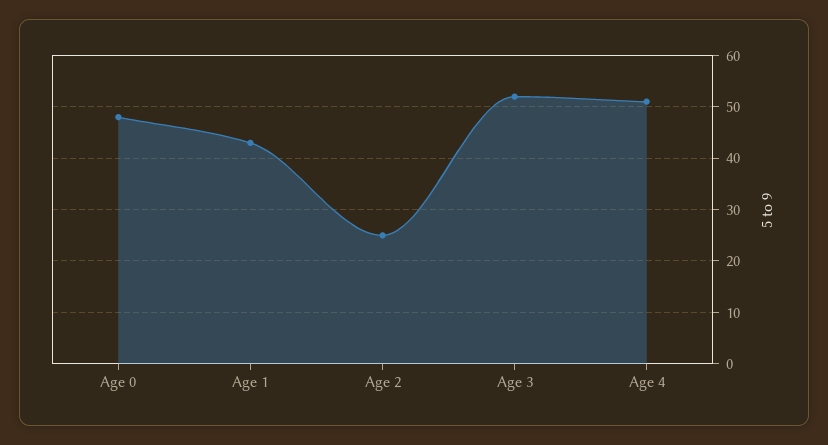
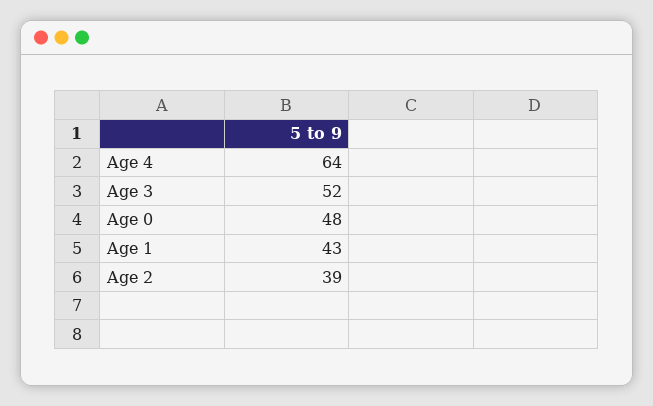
Age 2: 25 -> 39
Age 4: 50 -> 64

